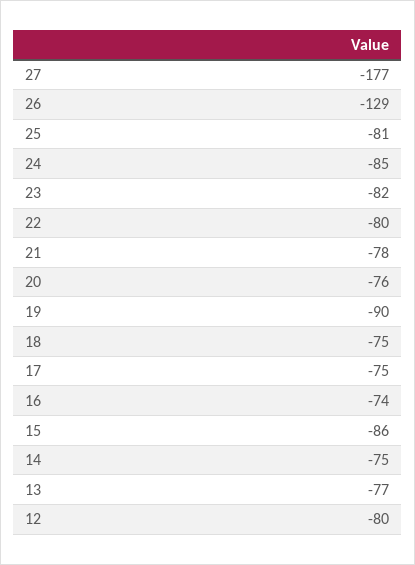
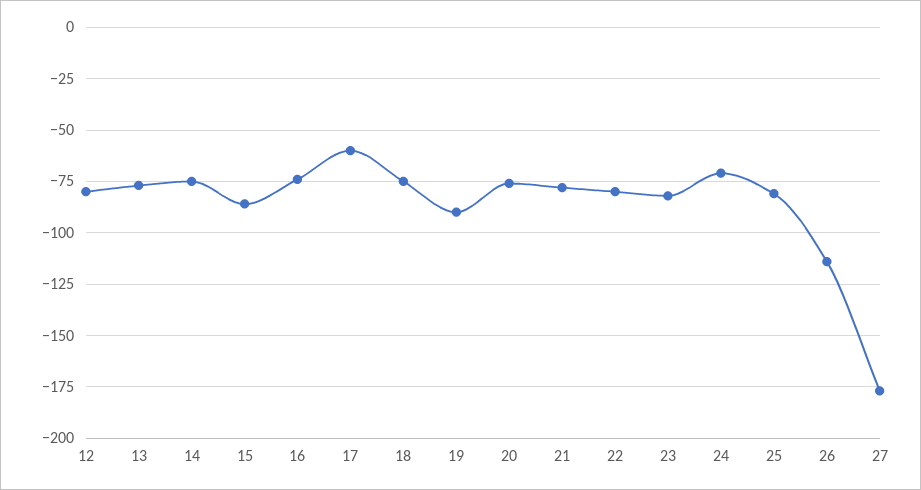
26: -129 -> -115
24: -85 -> -70
17: -75 -> -60

